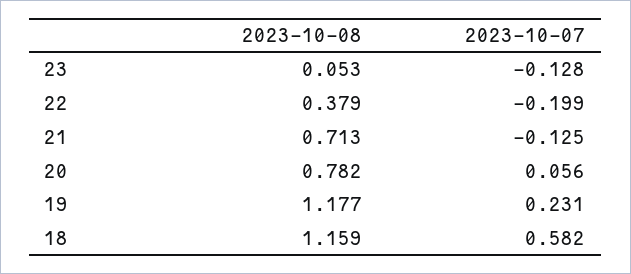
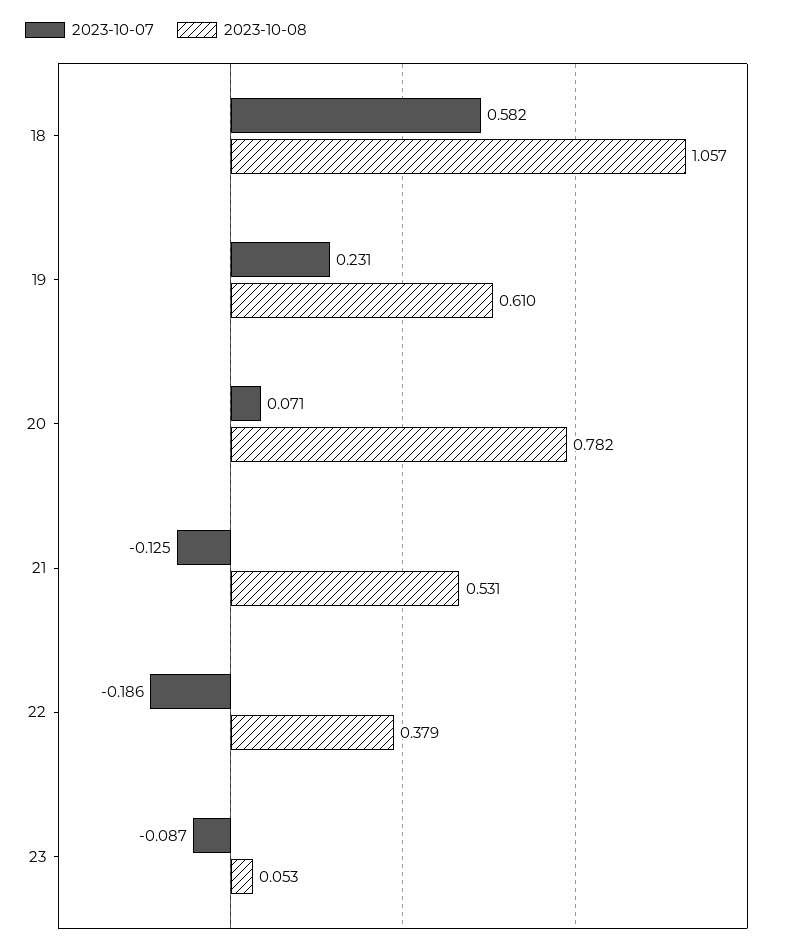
2023-10-07, 23: -0.128 -> -0.087
2023-10-07, 22: -0.199 -> -0.186
2023-10-08, 21: 0.713 -> 0.531
2023-10-07, 20: 0.056 -> 0.071
2023-10-08, 19: 1.177 -> 0.61
2023-10-08, 18: 1.159 -> 1.057

